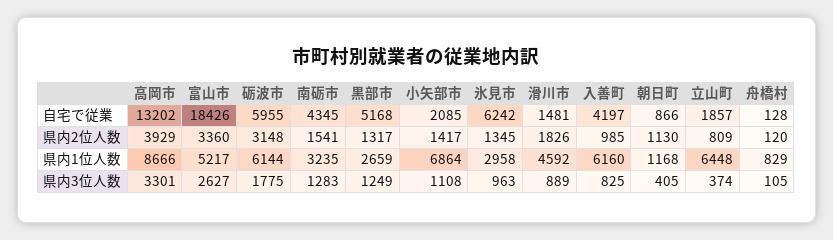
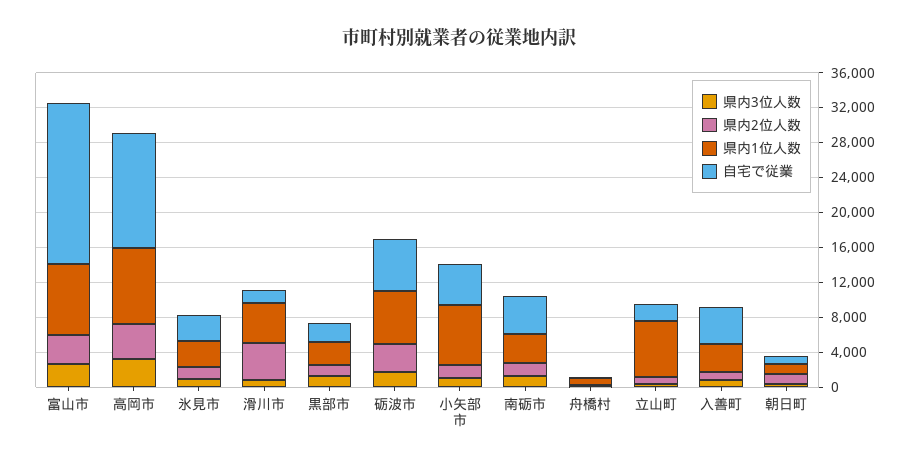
自宅で従業, 黒部市: 5168 -> 2000
自宅で従業, 小矢部市: 2085 -> 5000
自宅で従業, 氷見市: 6242 -> 3000
県内2位人数, 滑川市: 1826 -> 4000
県内1位人数, 富山市: 5217 -> 8000
県内1位人数, 入善町: 6160 -> 3000

